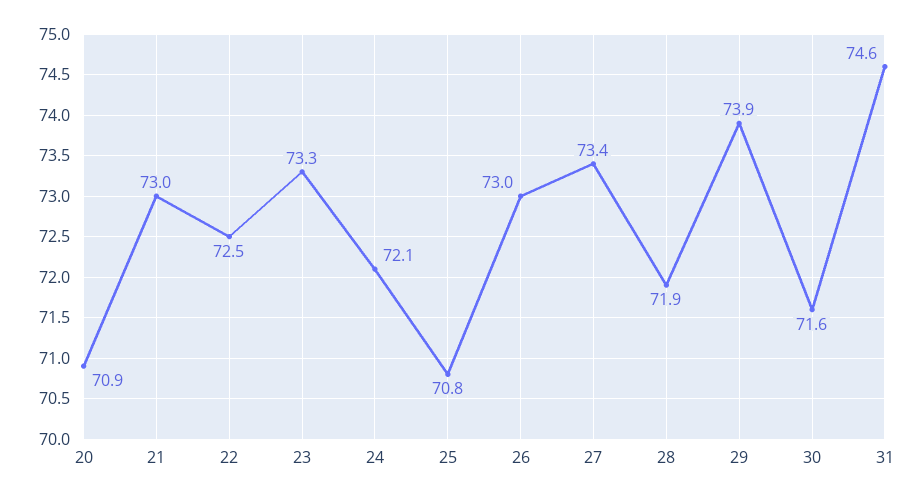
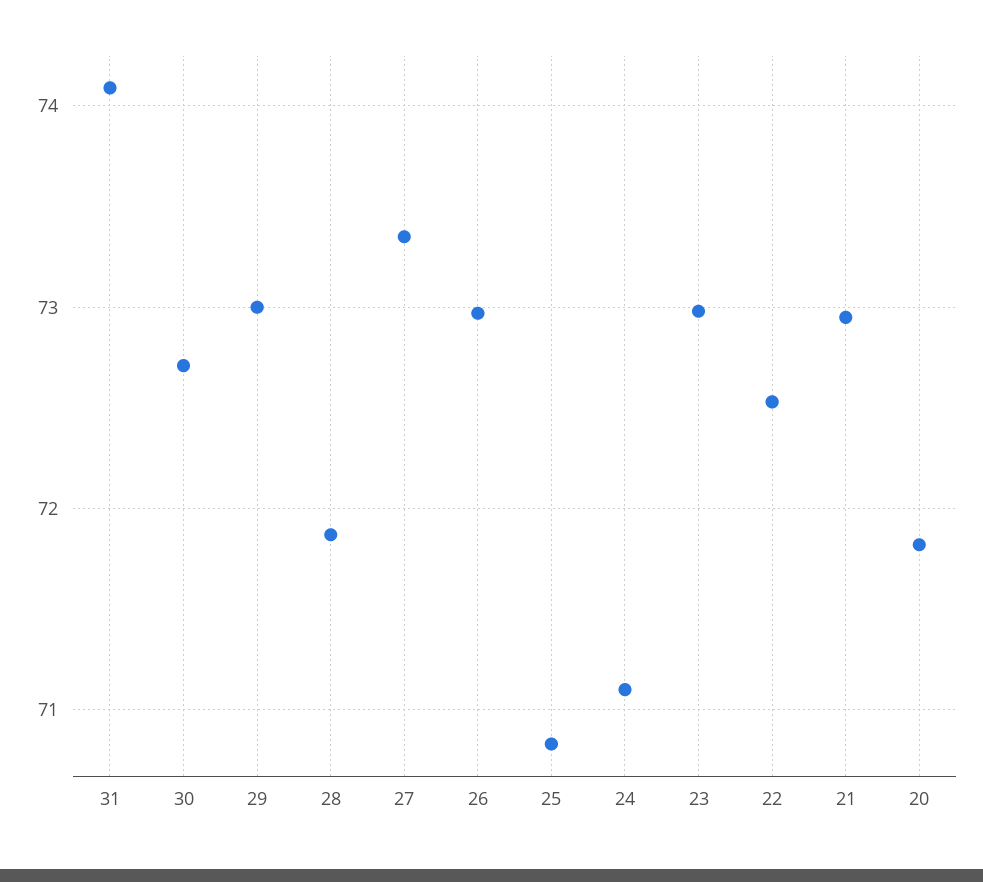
20: 70.9 -> 71.8
23: 73.3 -> 73
24: 72.1 -> 71.1
29: 73.9 -> 73
30: 71.6 -> 72.7
31: 74.6 -> 74.1

